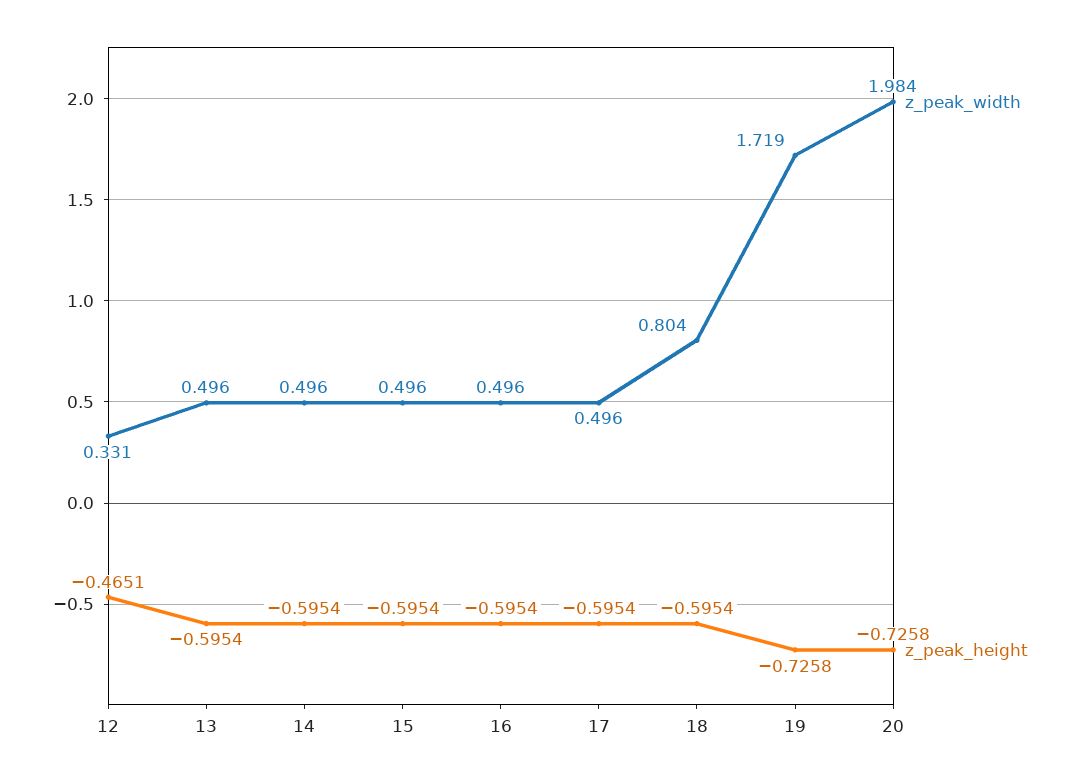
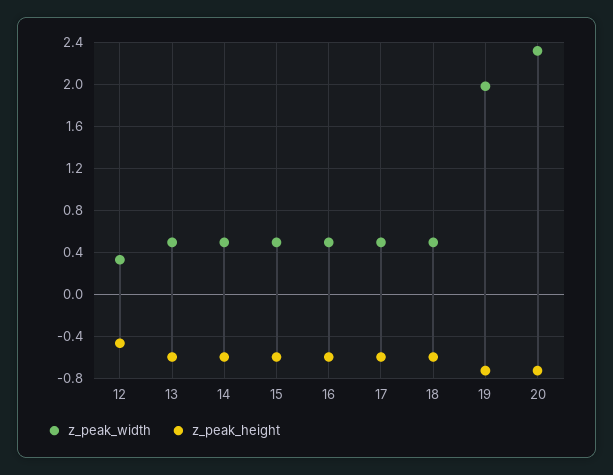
z_peak_width, 18: 0.804 -> 0.5
z_peak_width, 19: 1.719 -> 2
z_peak_width, 20: 1.984 -> 2.3

